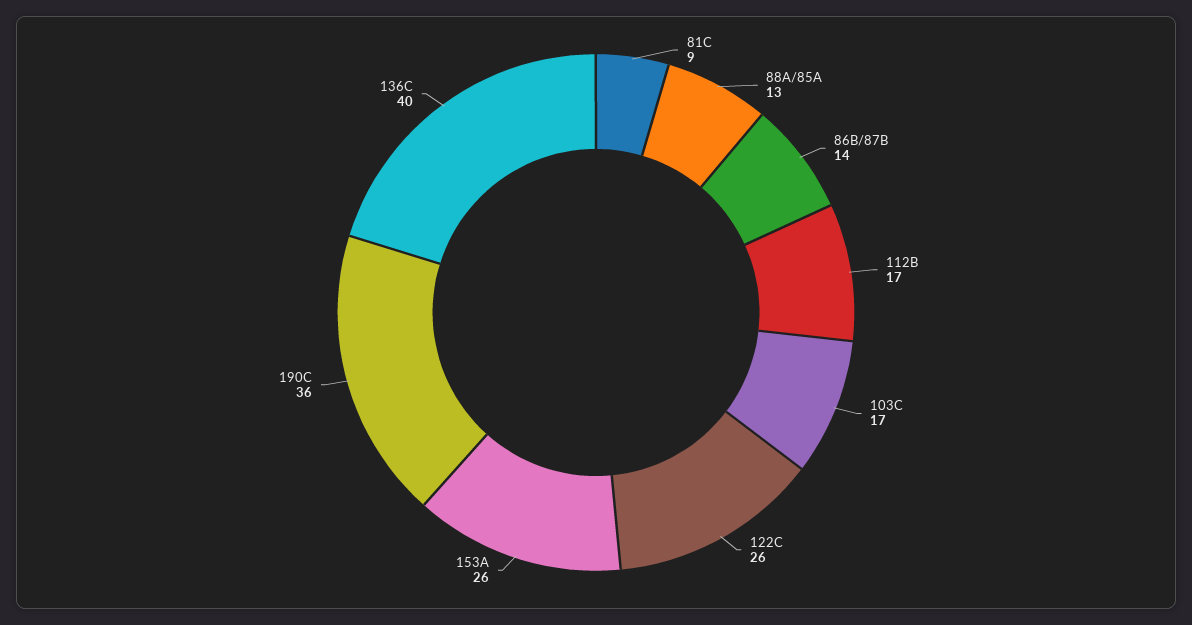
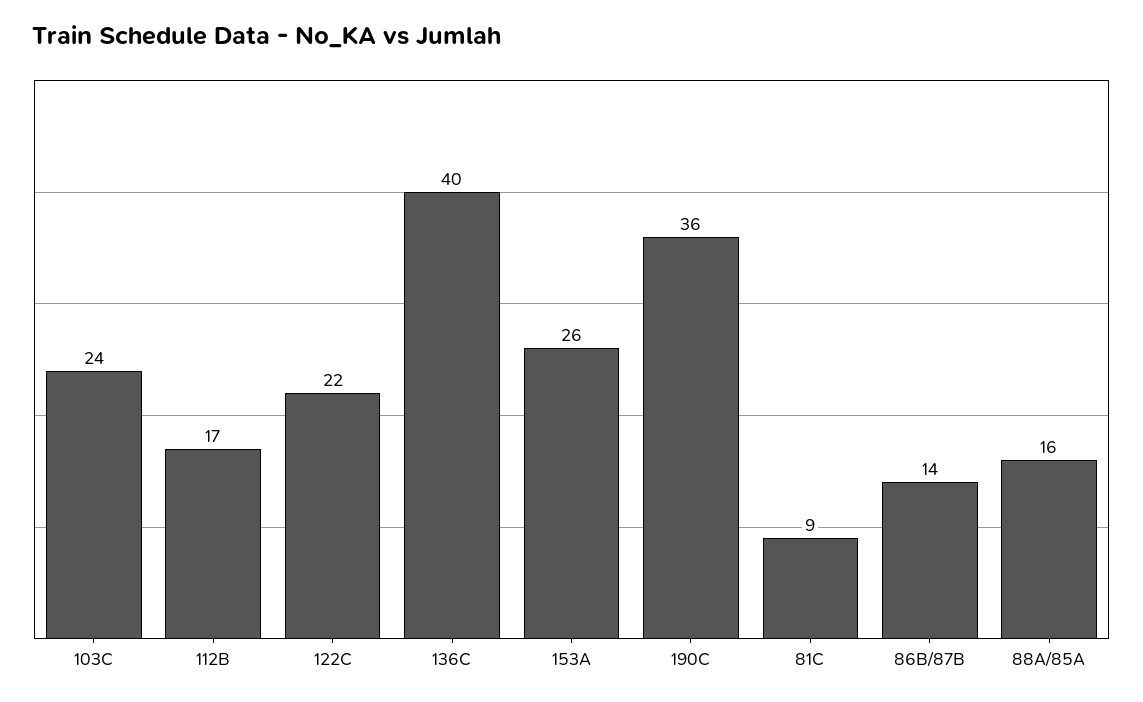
88A/85A: 13 -> 16
103C: 17 -> 24
122C: 26 -> 22

